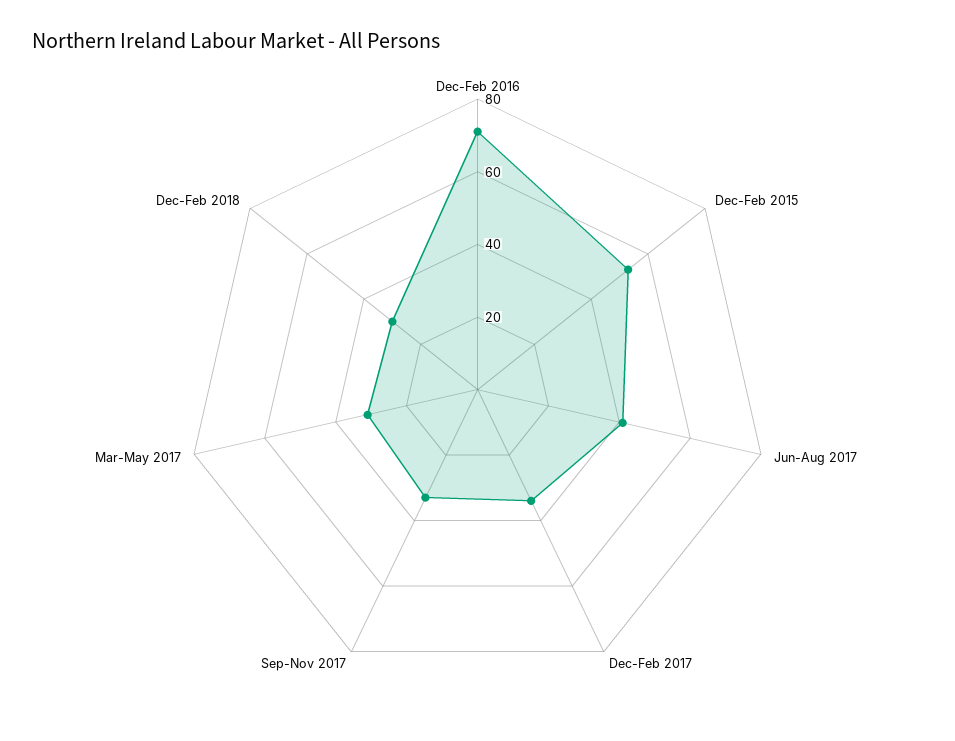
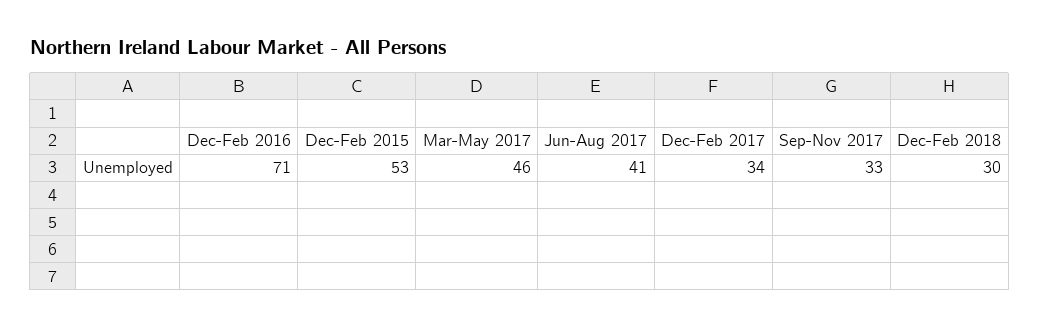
Mar-May 2017: 30 -> 46

